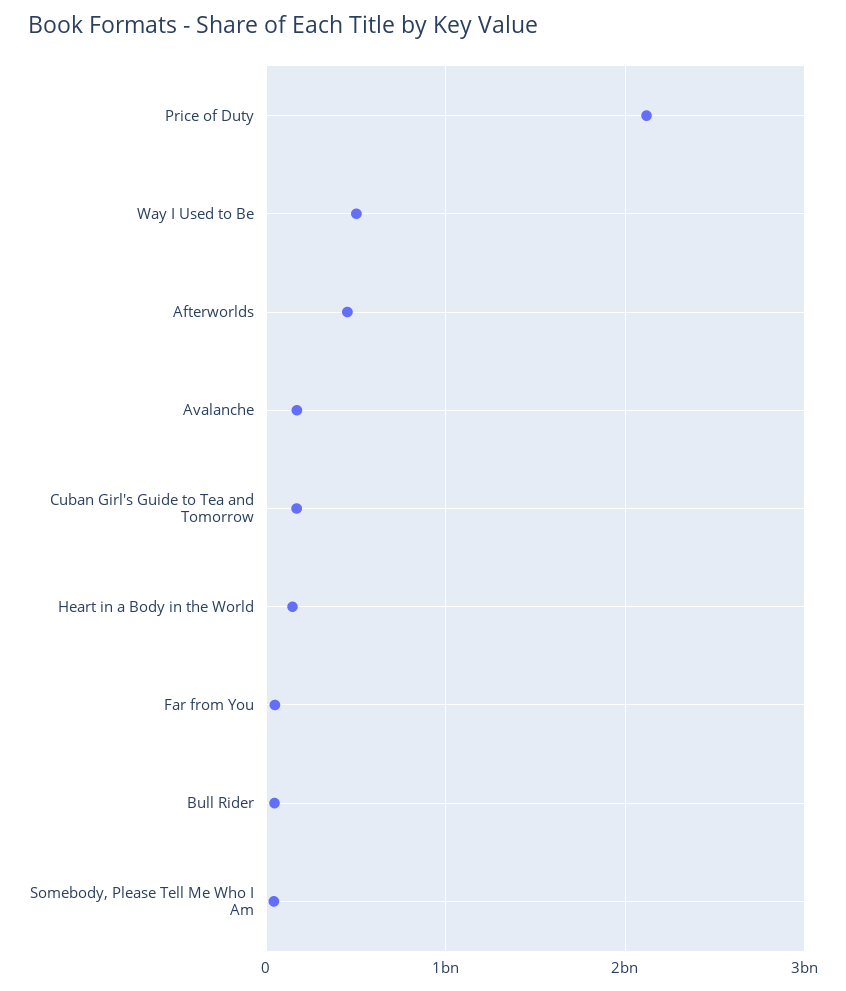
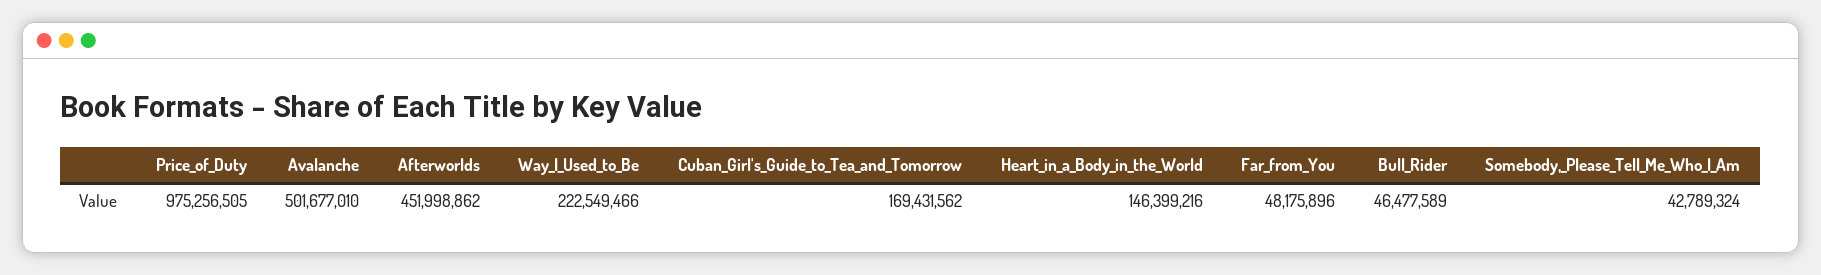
Price of Duty: 2100000000 -> 975256505
Way I Used to Be: 500000000 -> 222549466
Avalanche: 200000000 -> 501677010

